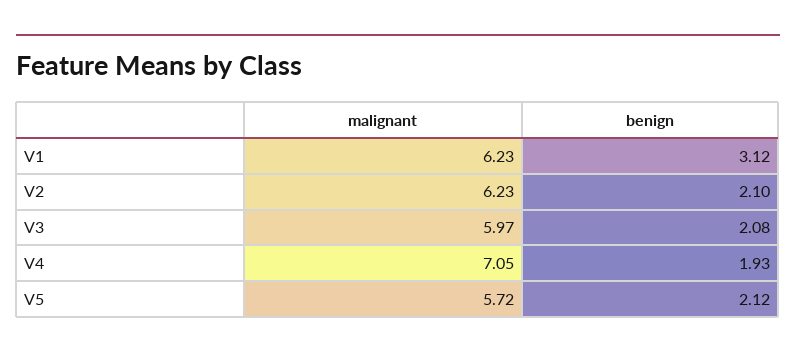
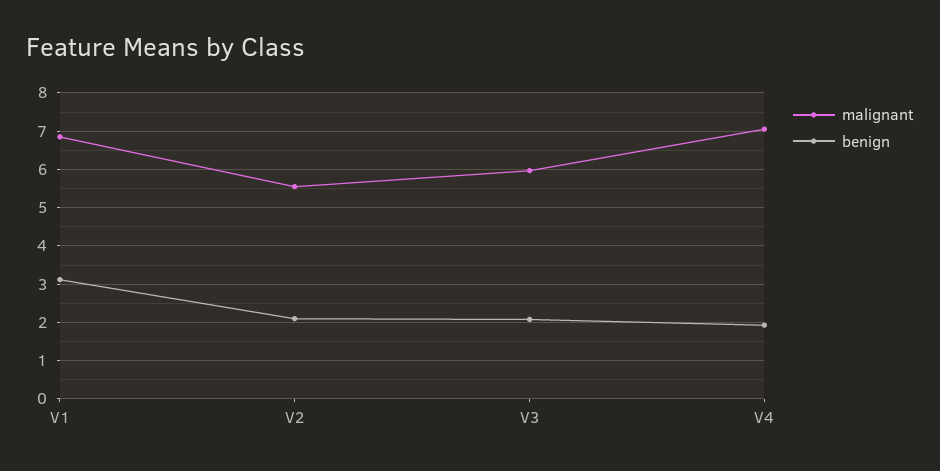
malignant, V1: 6.23 -> 6.8
malignant, V2: 6.23 -> 5.6
malignant, V5: 5.72 -> none
benign, V5: 2.12 -> none

